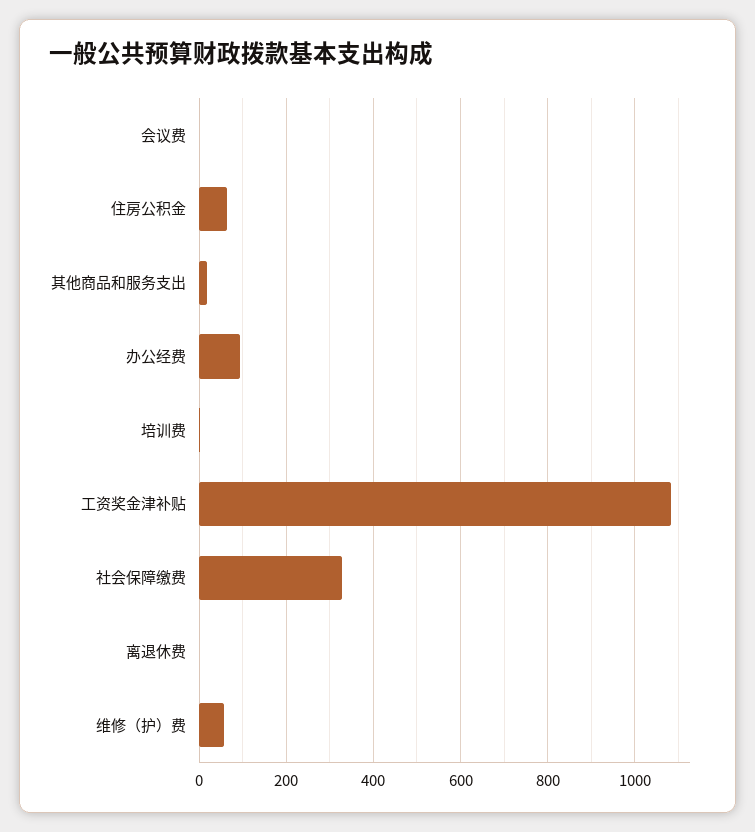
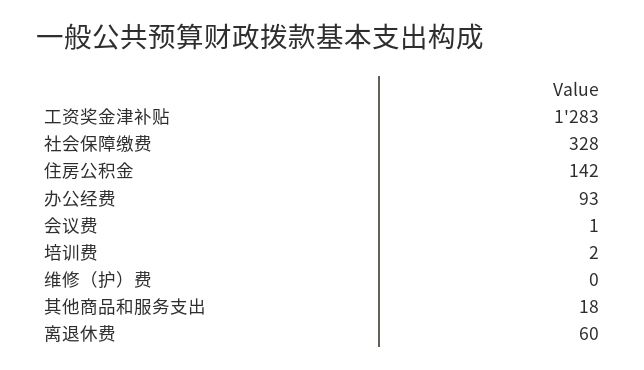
住房公积金: 60 -> 142
工资奖金津补贴: 1080 -> 1283
离退休费: 0 -> 60
维修（护）费: 60 -> 0

